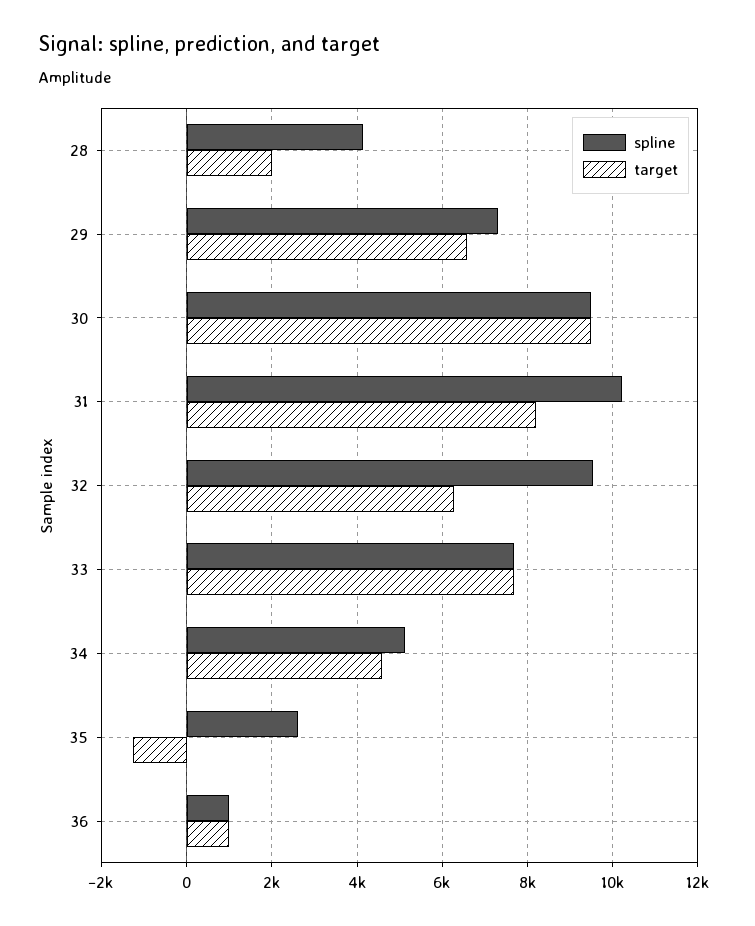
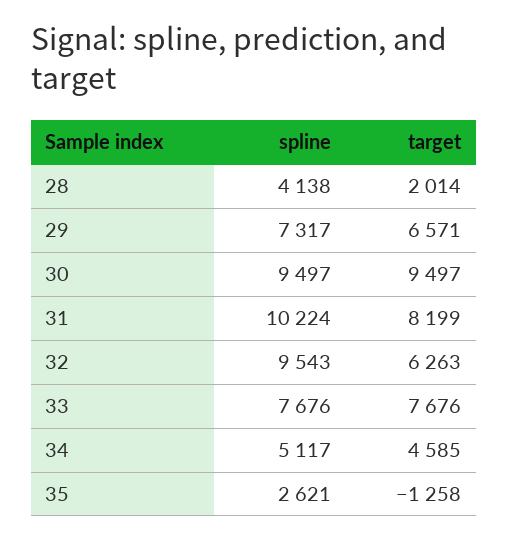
spline, 36: 1000 -> none
target, 36: 1000 -> none

